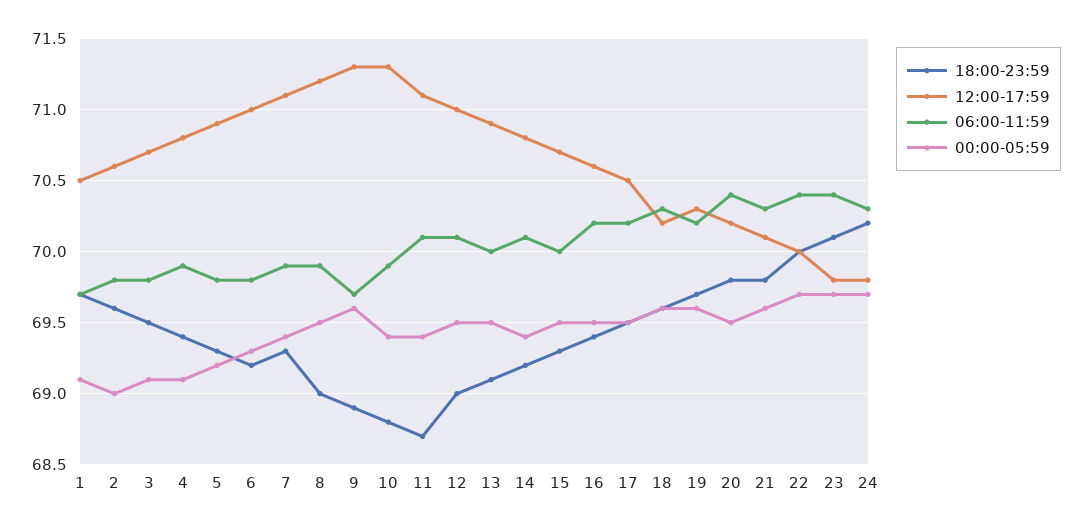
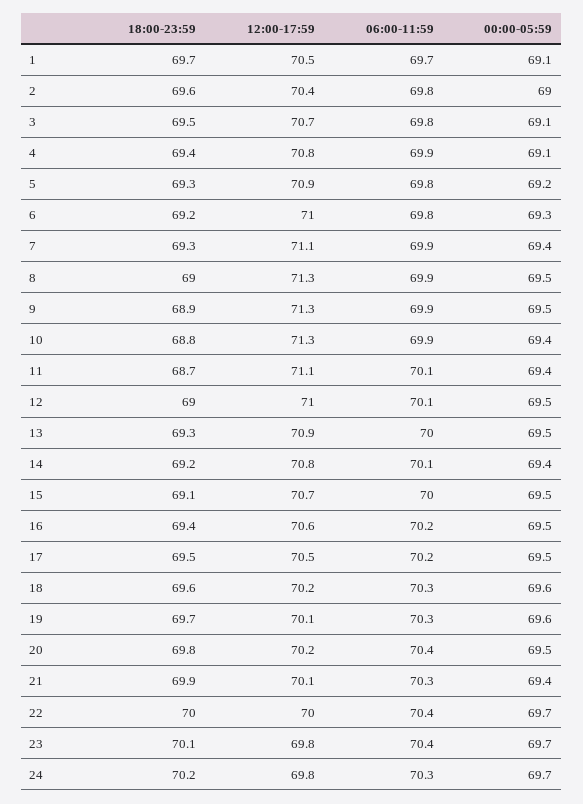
12:00-17:59, 2: 70.6 -> 70.4
12:00-17:59, 8: 71.2 -> 71.3
06:00-11:59, 9: 69.7 -> 69.9
00:00-05:59, 9: 69.6 -> 69.5
18:00-23:59, 13: 69.1 -> 69.3
18:00-23:59, 15: 69.3 -> 69.1
12:00-17:59, 19: 70.3 -> 70.1
06:00-11:59, 19: 70.2 -> 70.3
18:00-23:59, 21: 69.8 -> 69.9
00:00-05:59, 21: 69.6 -> 69.4

